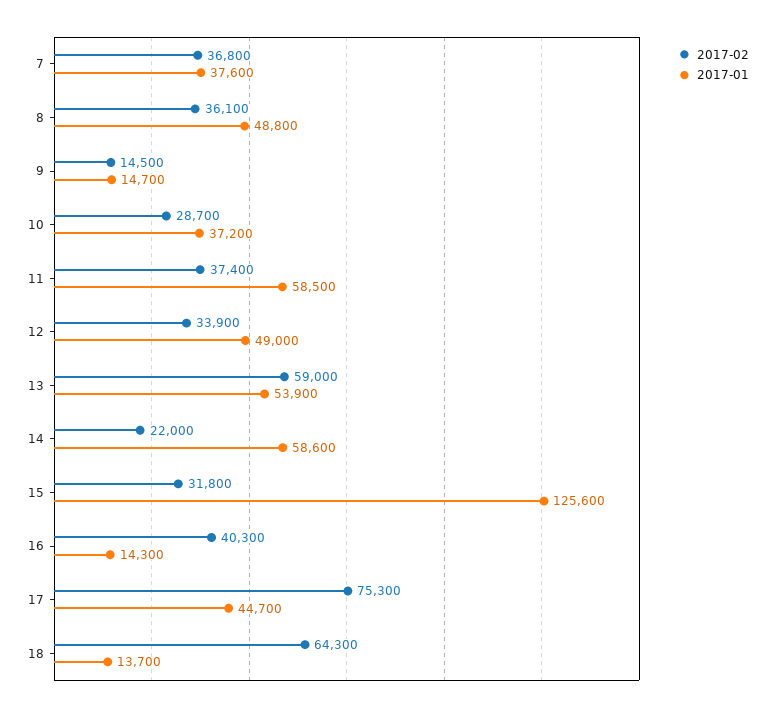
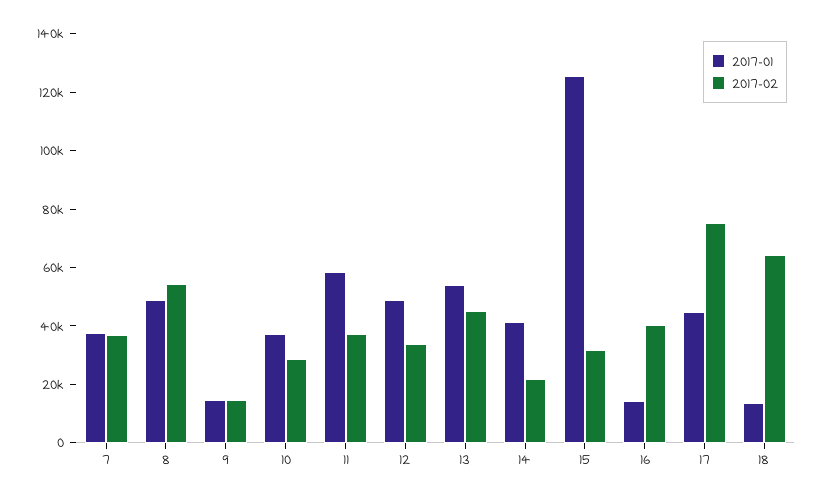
2017-02, 8: 36100 -> 55000
2017-02, 13: 59000 -> 45000
2017-01, 14: 58600 -> 40000

